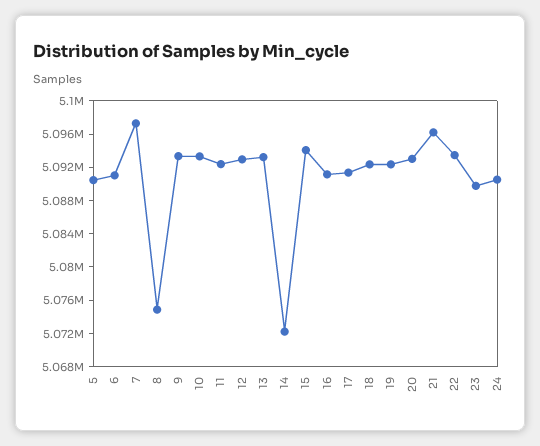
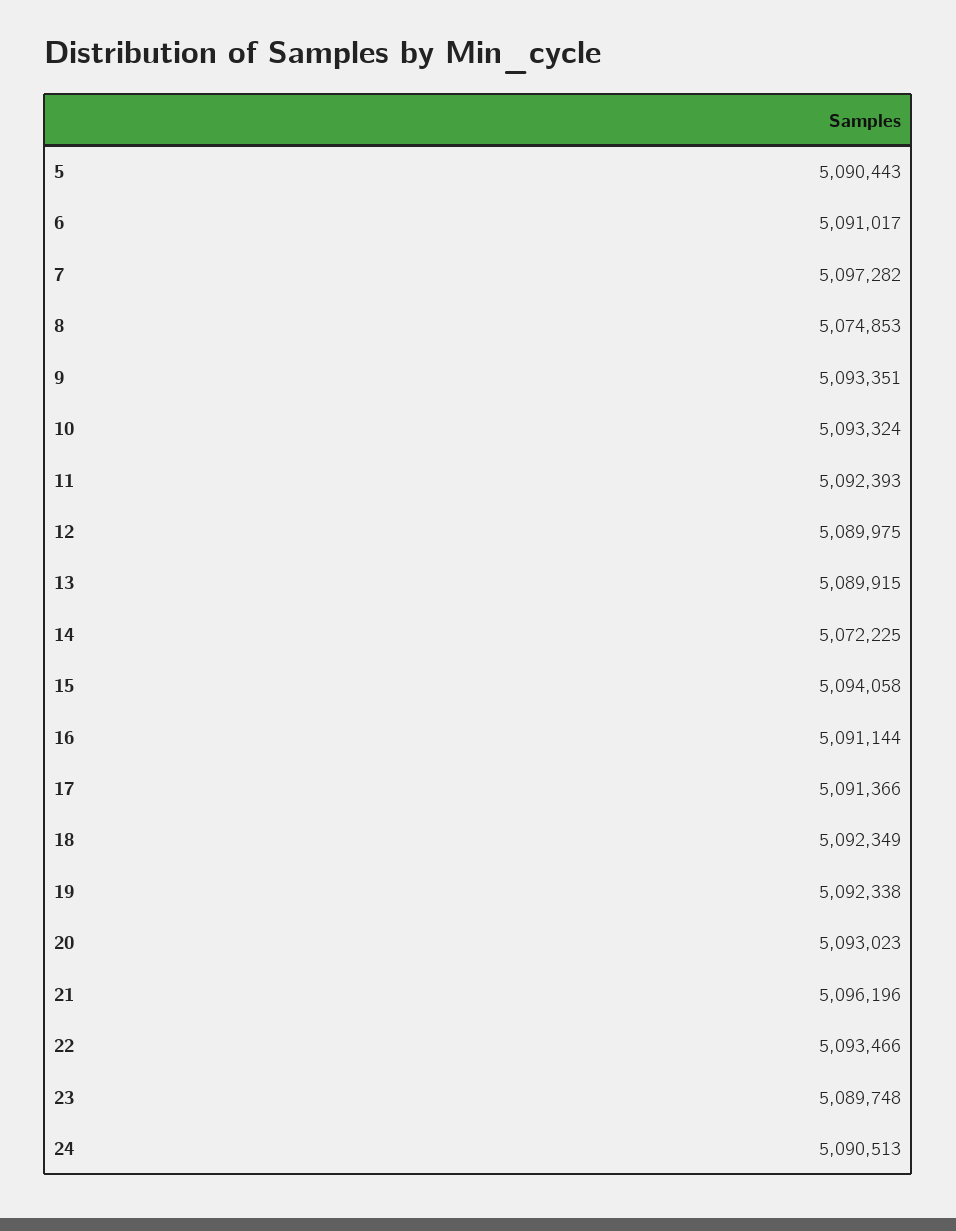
12: 5093000 -> 5089975
13: 5093000 -> 5089915

